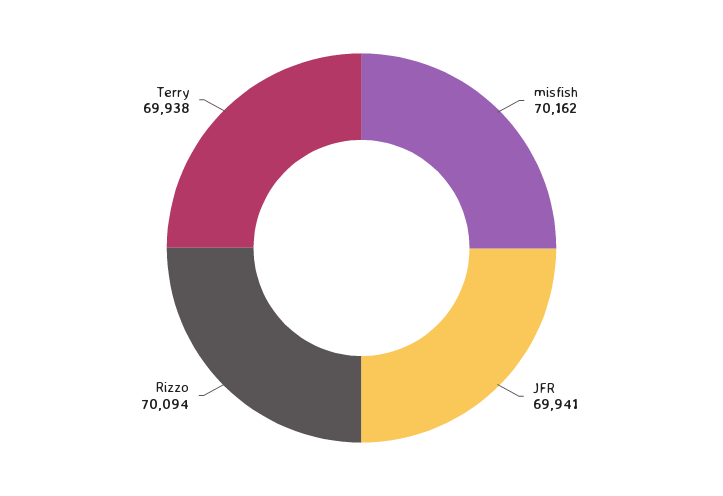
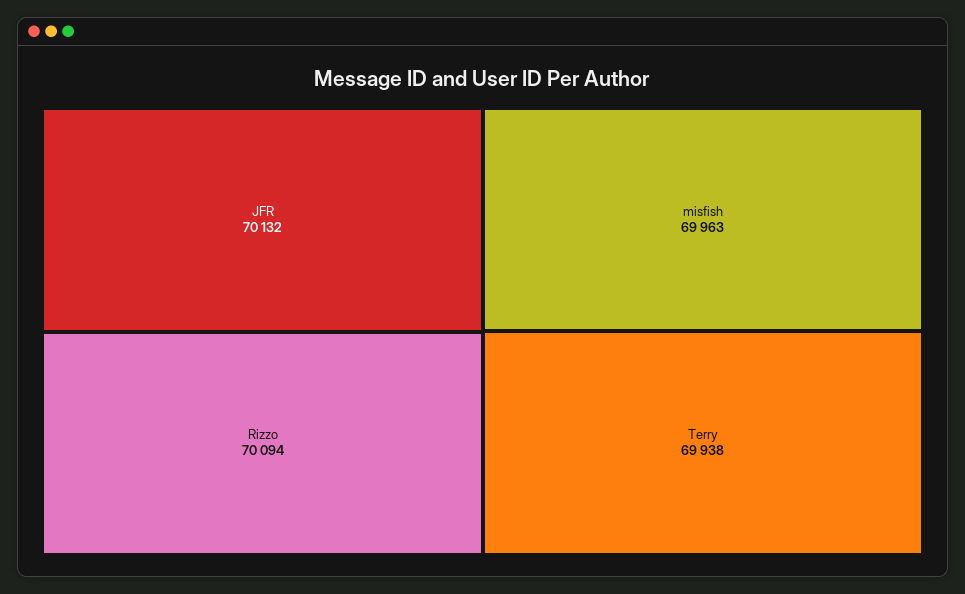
misfish: 70162 -> 69963
JFR: 69941 -> 70132

